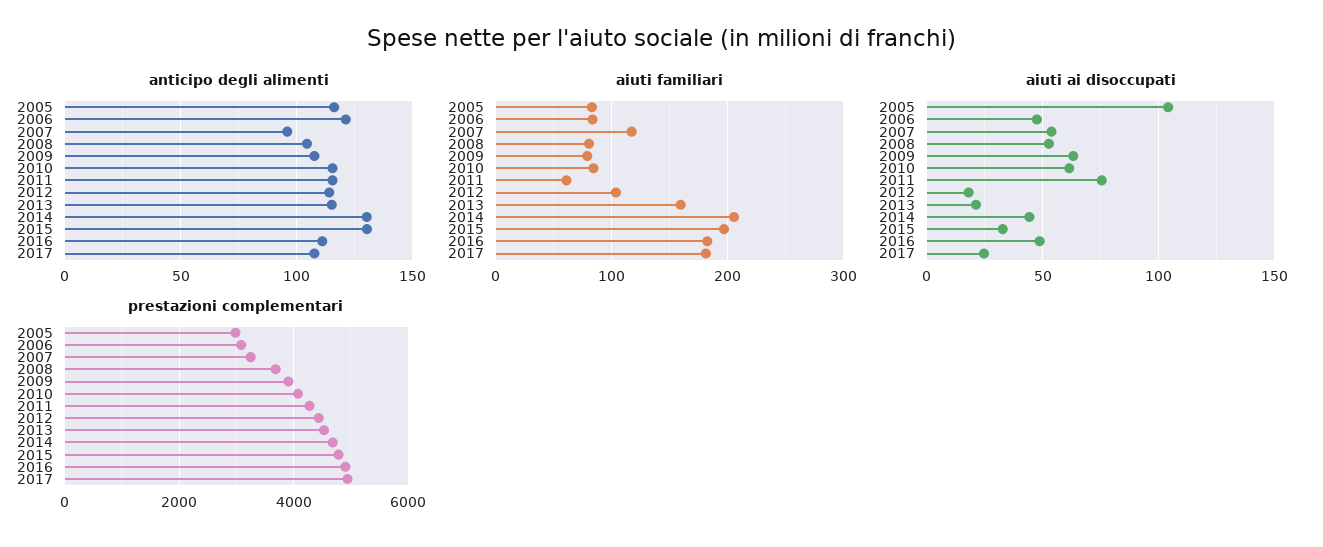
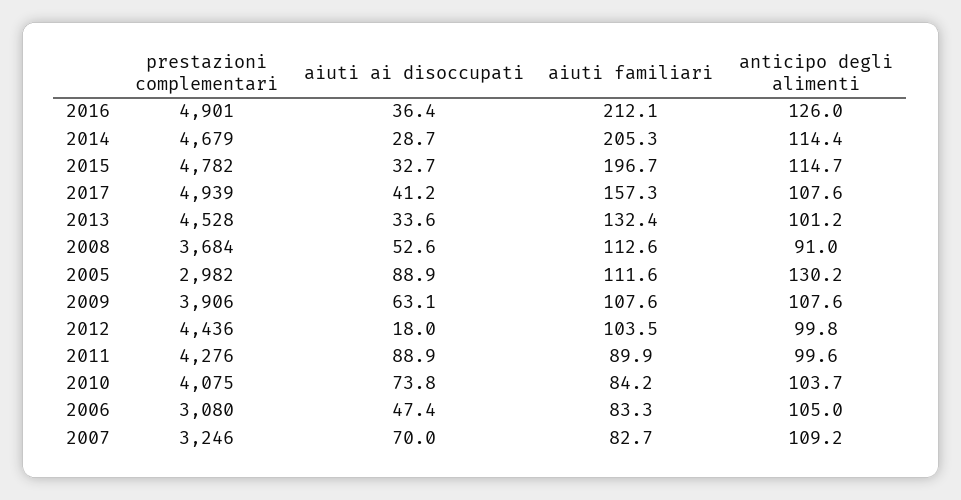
anticipo degli alimenti, 2005: 115 -> 130.2
anticipo degli alimenti, 2006: 120 -> 105
anticipo degli alimenti, 2007: 95 -> 109.2
anticipo degli alimenti, 2008: 105 -> 91
anticipo degli alimenti, 2010: 115 -> 103.7
anticipo degli alimenti, 2011: 115 -> 99.6
anticipo degli alimenti, 2012: 115 -> 99.8
anticipo degli alimenti, 2013: 115 -> 101.2
anticipo degli alimenti, 2014: 130 -> 114.4
anticipo degli alimenti, 2015: 130 -> 114.7
anticipo degli alimenti, 2016: 110 -> 126
aiuti familiari, 2005: 80 -> 111.6
aiuti familiari, 2007: 120 -> 82.7
aiuti familiari, 2008: 80 -> 112.6
aiuti familiari, 2009: 80 -> 107.6
aiuti familiari, 2011: 60 -> 89.9
aiuti familiari, 2013: 160 -> 132.4
aiuti familiari, 2016: 180 -> 212.1
aiuti familiari, 2017: 180 -> 157.3
aiuti ai disoccupati, 2005: 105 -> 88.9
aiuti ai disoccupati, 2007: 55 -> 70
aiuti ai disoccupati, 2010: 60 -> 73.8
aiuti ai disoccupati, 2011: 75 -> 88.9
aiuti ai disoccupati, 2013: 20 -> 33.6
aiuti ai disoccupati, 2014: 45 -> 28.7
aiuti ai disoccupati, 2016: 50 -> 36.4
aiuti ai disoccupati, 2017: 25 -> 41.2

